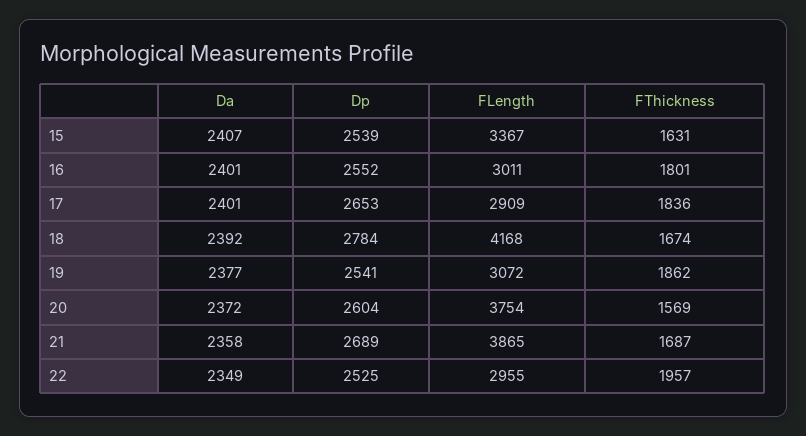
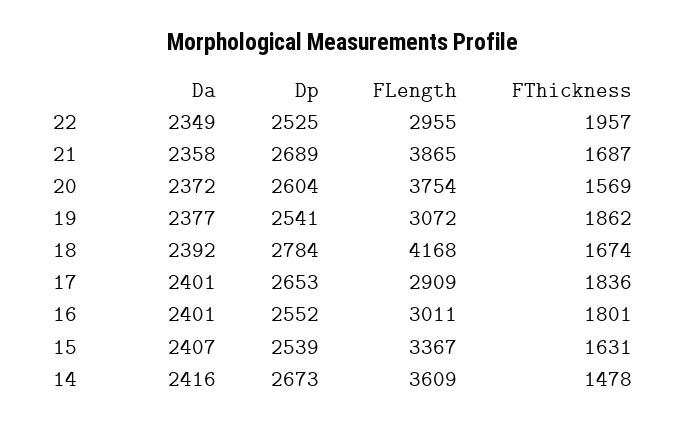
Da, 14: none -> 2416
Dp, 14: none -> 2673
FLength, 14: none -> 3609
FThickness, 14: none -> 1478

